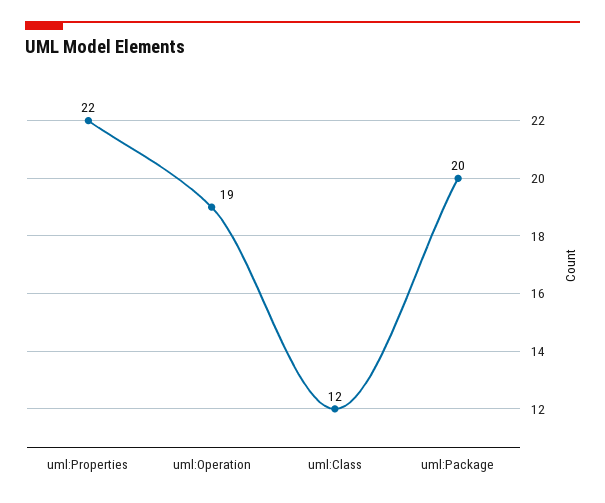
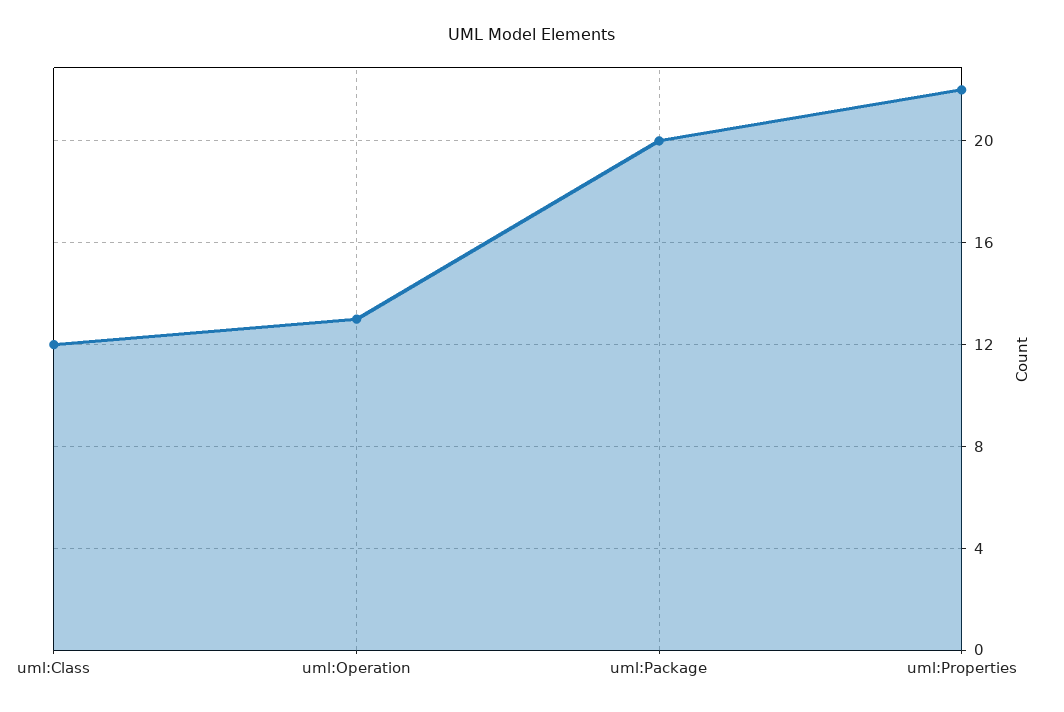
uml:Operation: 19 -> 13

